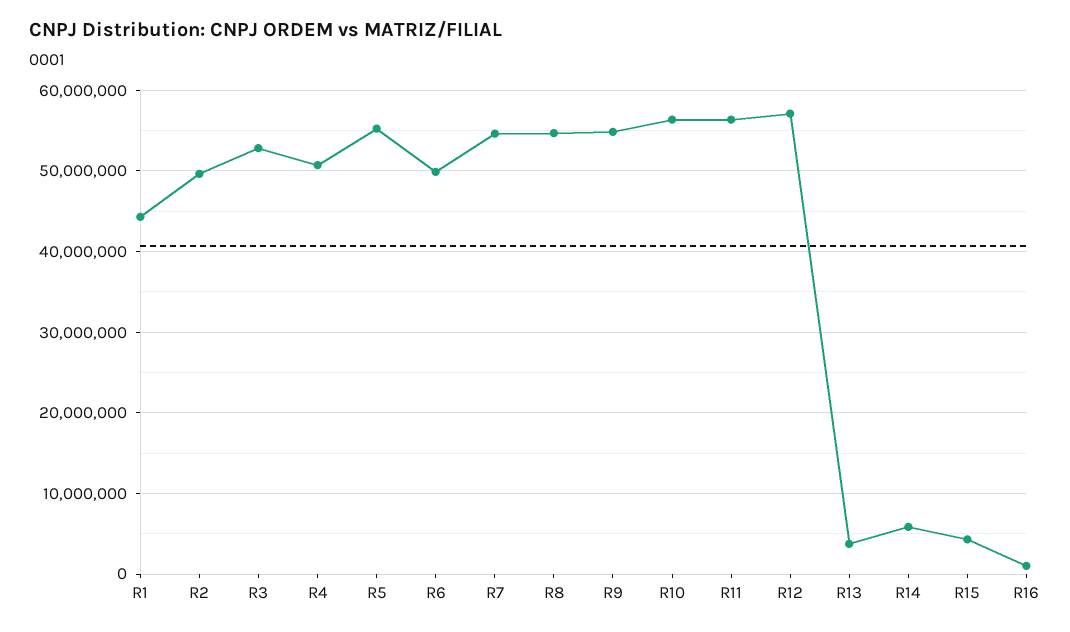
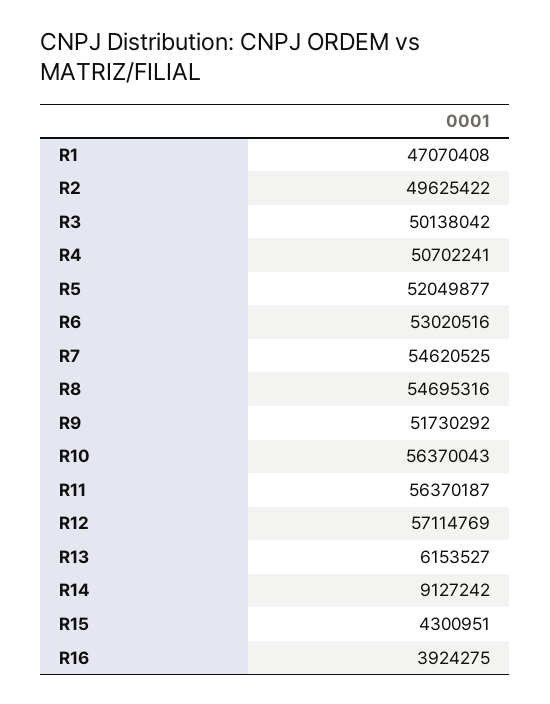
R1: 44000000 -> 47070408
R3: 53000000 -> 50138042
R5: 55000000 -> 52049877
R6: 50000000 -> 53020516
R9: 55000000 -> 51730292
R13: 4000000 -> 6153527
R14: 6000000 -> 9127242
R16: 1000000 -> 3924275

